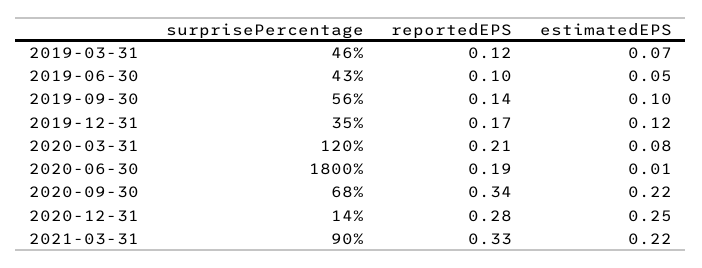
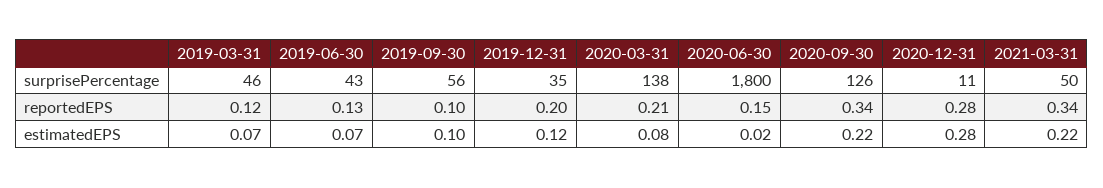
reportedEPS, 2019-06-30: 0.1 -> 0.13
estimatedEPS, 2019-06-30: 0.05 -> 0.07
reportedEPS, 2019-09-30: 0.14 -> 0.1
reportedEPS, 2019-12-31: 0.17 -> 0.2
surprisePercentage, 2020-03-31: 120 -> 138
reportedEPS, 2020-06-30: 0.19 -> 0.15
estimatedEPS, 2020-06-30: 0.01 -> 0.02
surprisePercentage, 2020-09-30: 68 -> 126
surprisePercentage, 2020-12-31: 14 -> 11
estimatedEPS, 2020-12-31: 0.25 -> 0.28
surprisePercentage, 2021-03-31: 90 -> 50
reportedEPS, 2021-03-31: 0.33 -> 0.34

